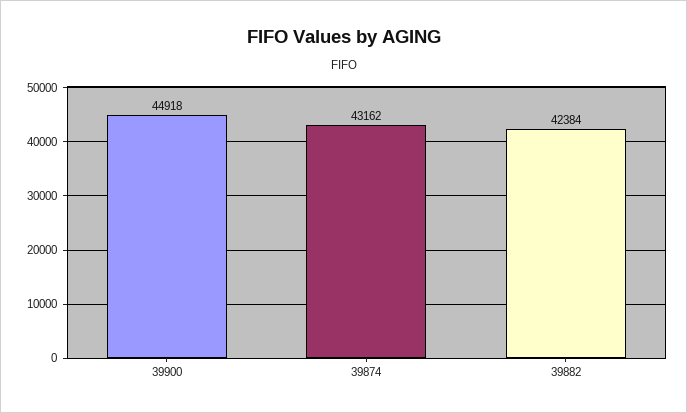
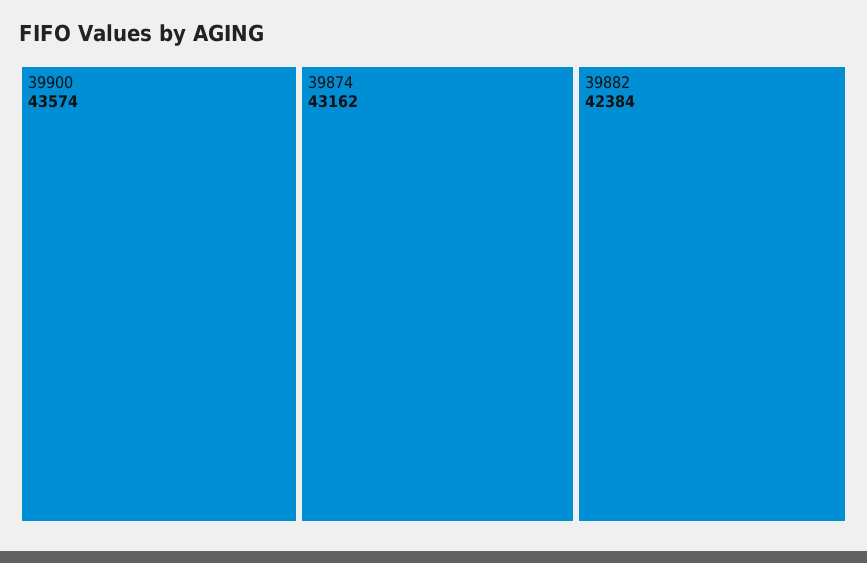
39900: 44918 -> 43574

